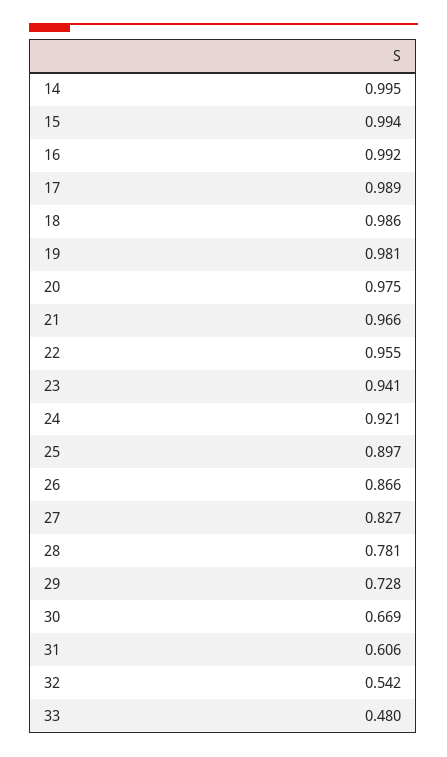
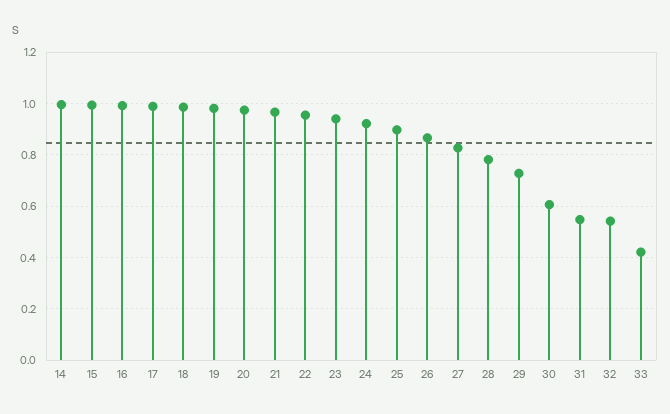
30: 0.669 -> 0.6
31: 0.606 -> 0.55
33: 0.48 -> 0.425

